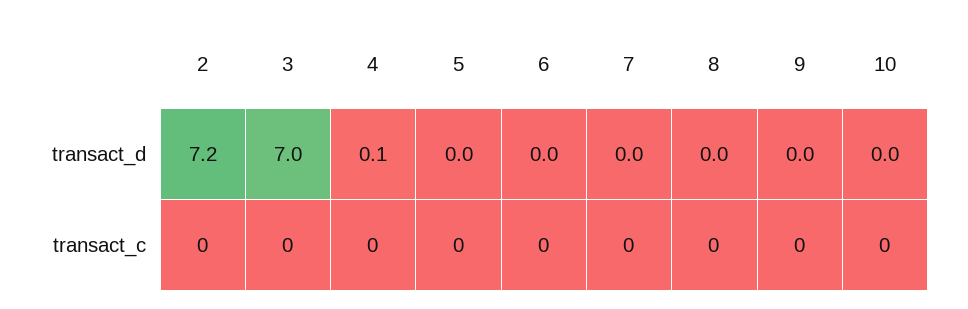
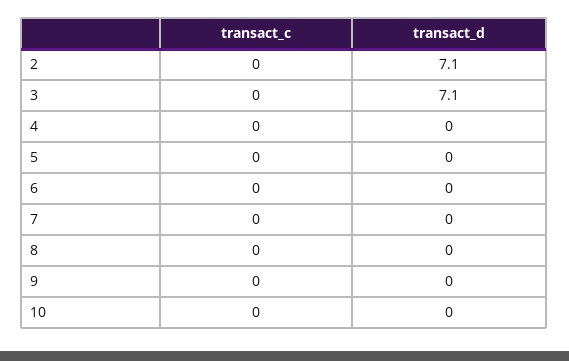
2, transact_d: 7.2 -> 7.1
3, transact_d: 7 -> 7.1
4, transact_d: 0.1 -> 0

